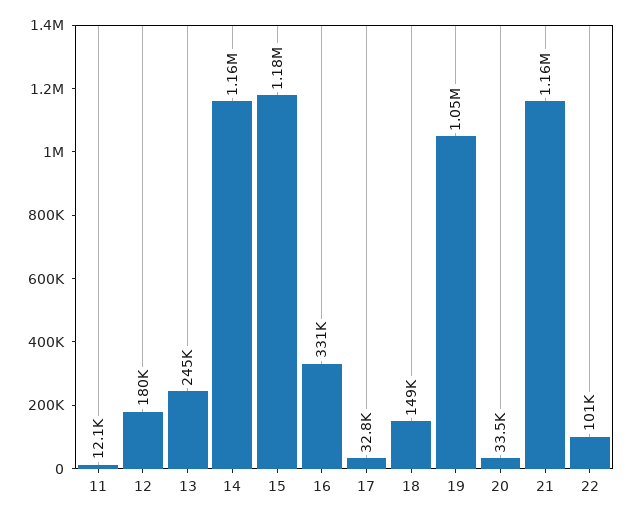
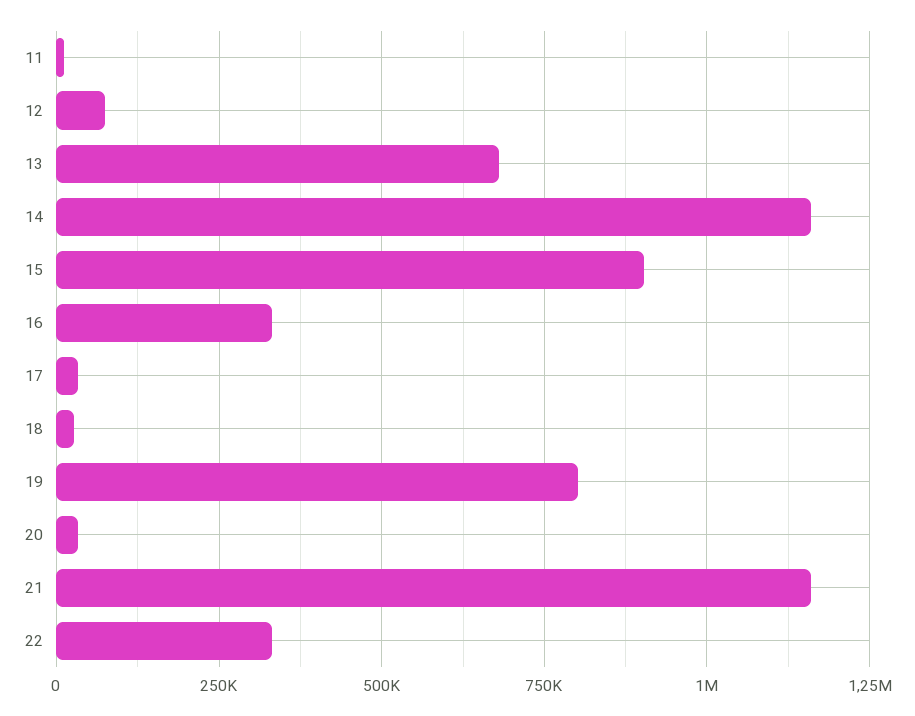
12: 180000 -> 75000
13: 245000 -> 675000
15: 1180000 -> 900000
18: 149000 -> 25000
19: 1050000 -> 800000
22: 101000 -> 325000

